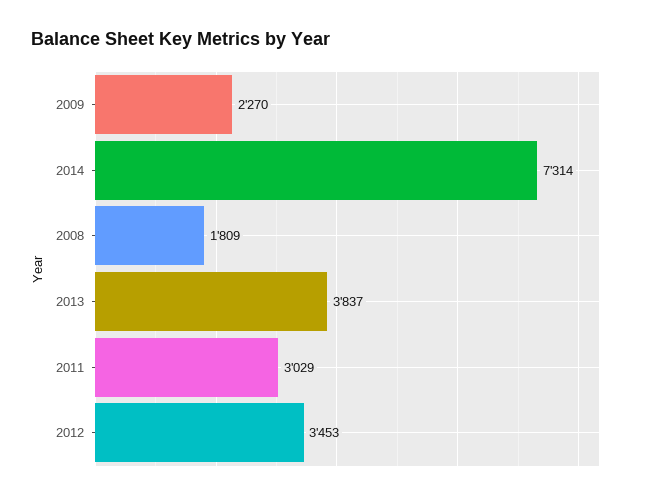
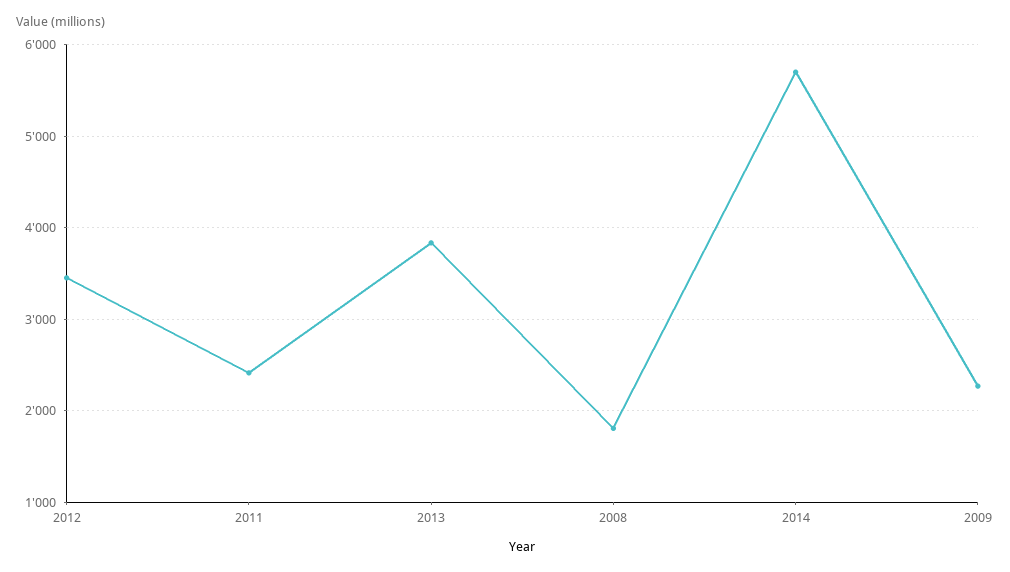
2014: 7314 -> 5700
2011: 3029 -> 2400

